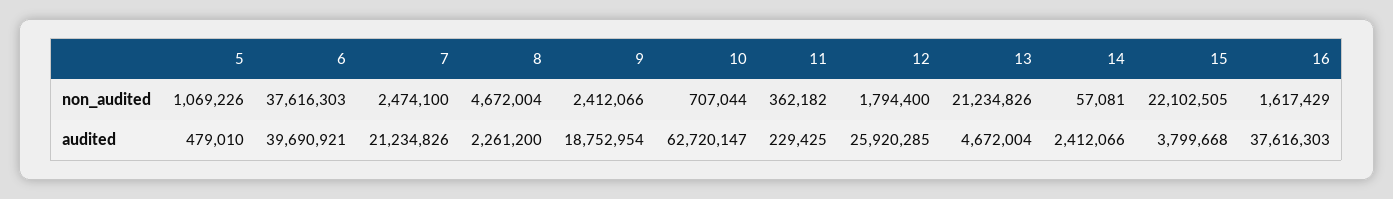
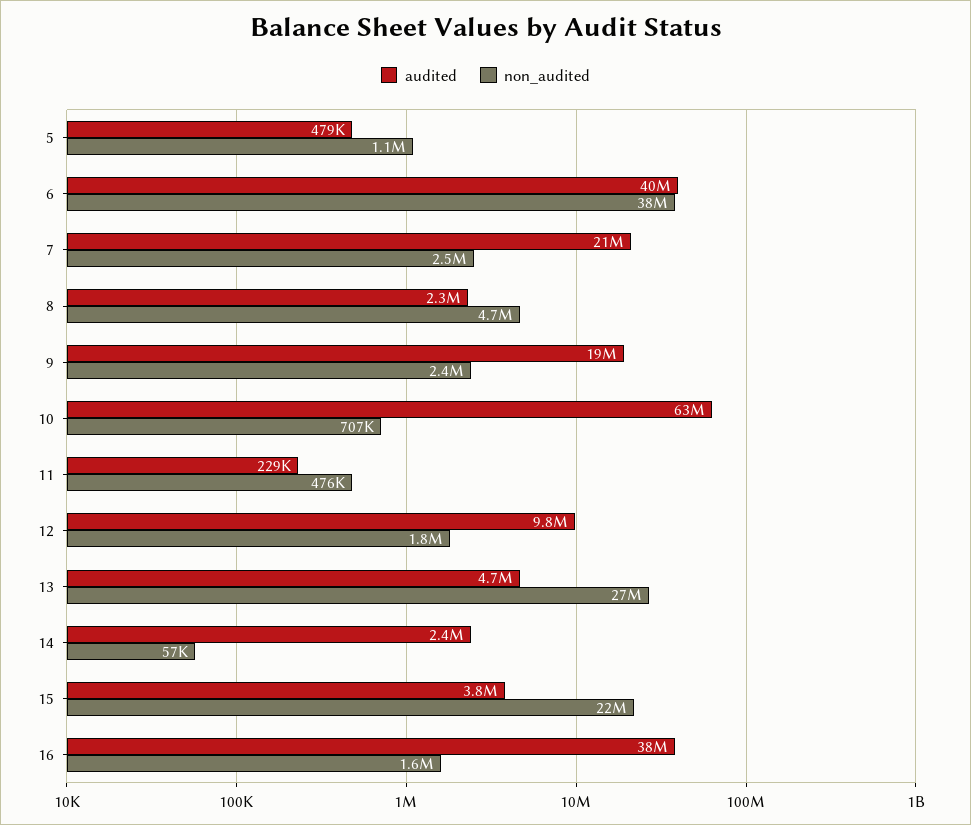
non_audited, 11: 362182 -> 476000
non_audited, 13: 21234826 -> 27000000
audited, 12: 25920285 -> 9800000

